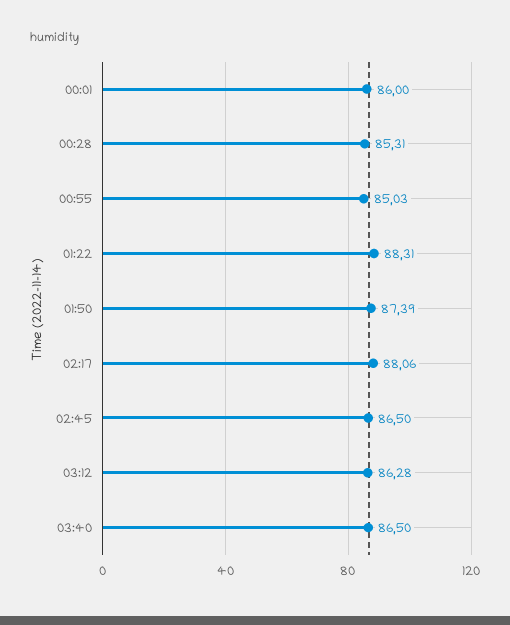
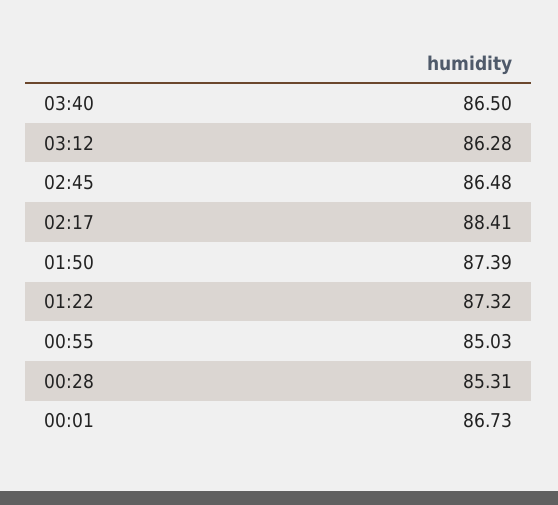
00:01: 86 -> 86.73
01:22: 88.31 -> 87.32
02:17: 88.06 -> 88.41
02:45: 86.5 -> 86.48

